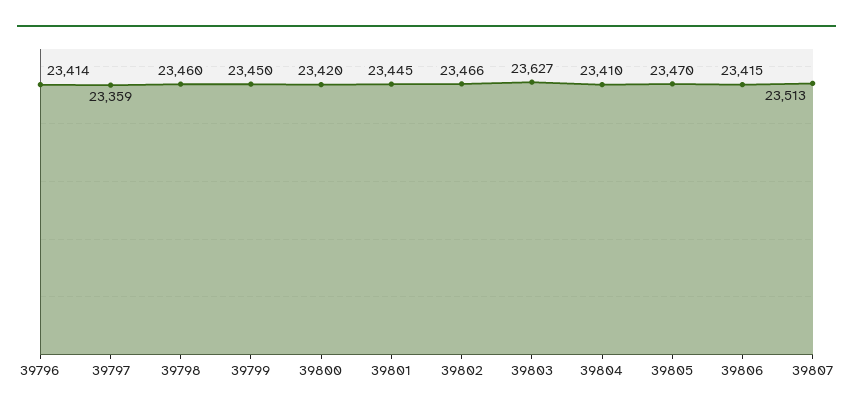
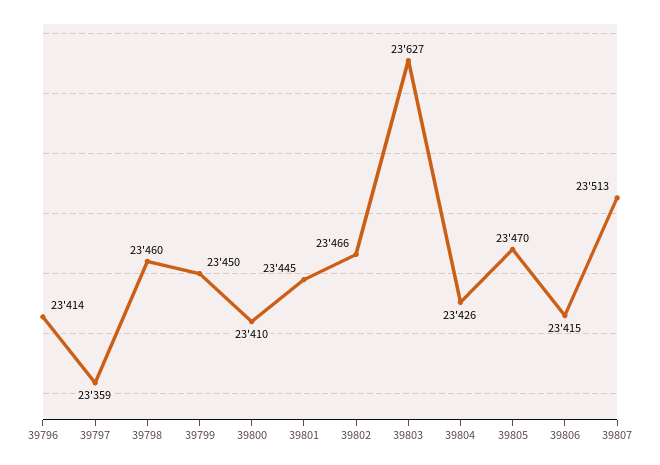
39800: 23420 -> 23410
39804: 23410 -> 23426

